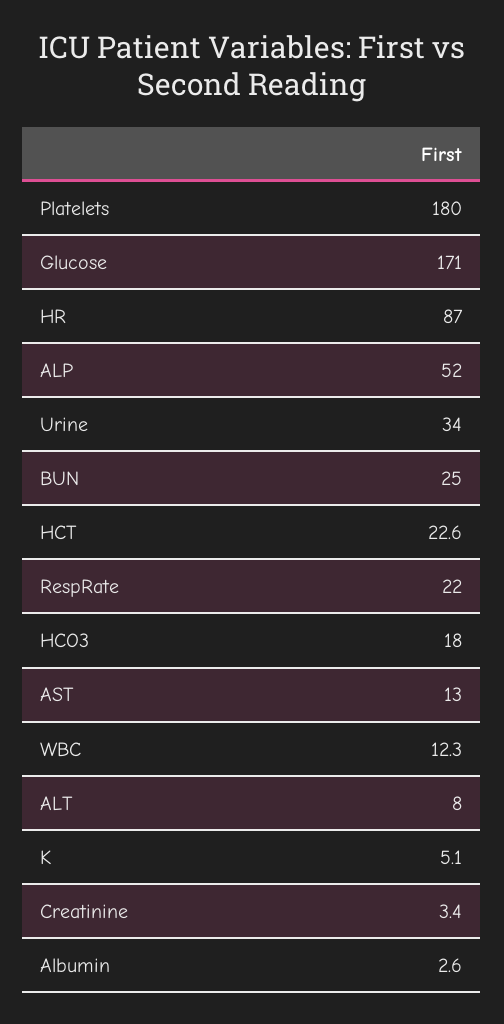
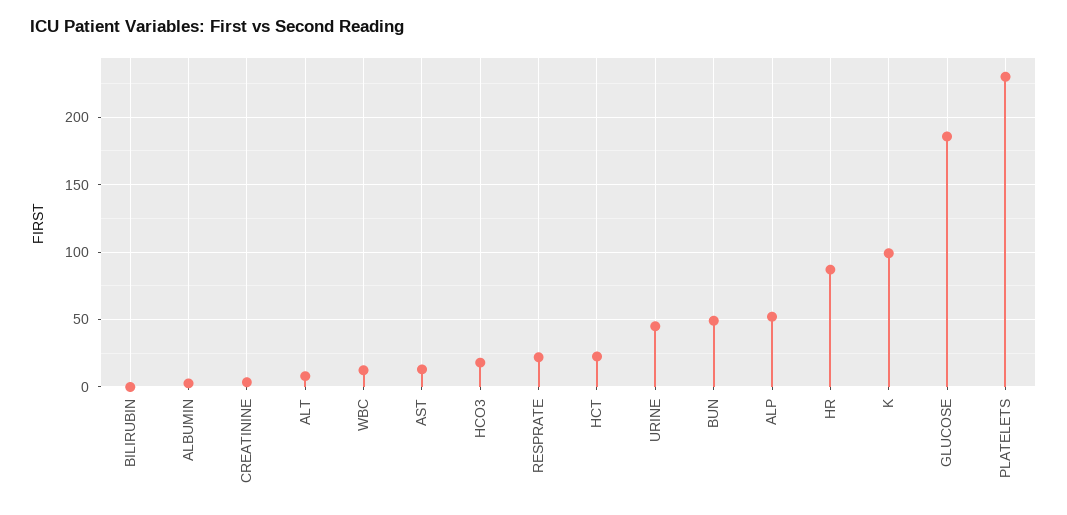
Platelets: 180 -> 230
Glucose: 171 -> 185
Urine: 34 -> 45
BUN: 25 -> 50
K: 5.1 -> 100
BILIRUBIN: none -> 0

